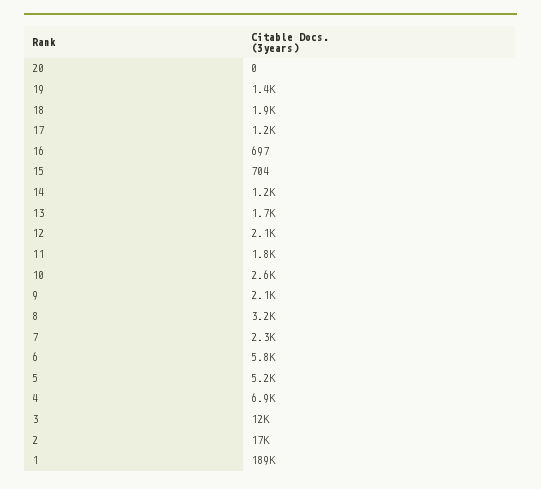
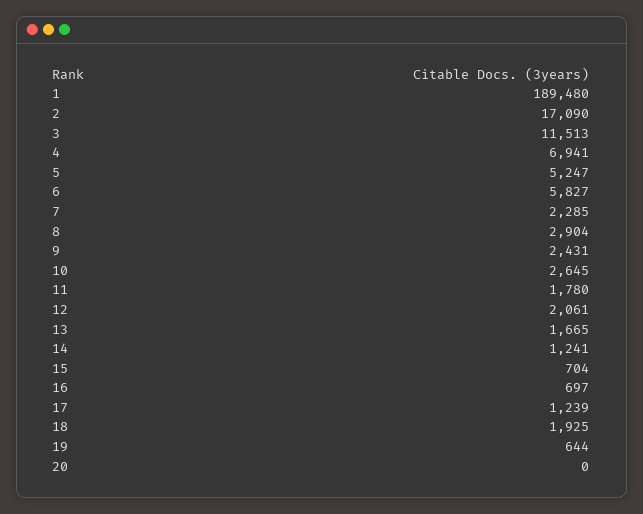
19: 1400 -> 644
9: 2100 -> 2431
8: 3200 -> 2904

